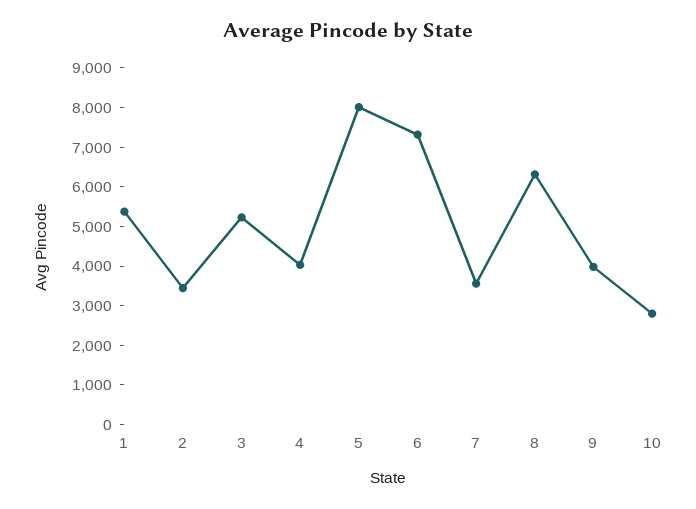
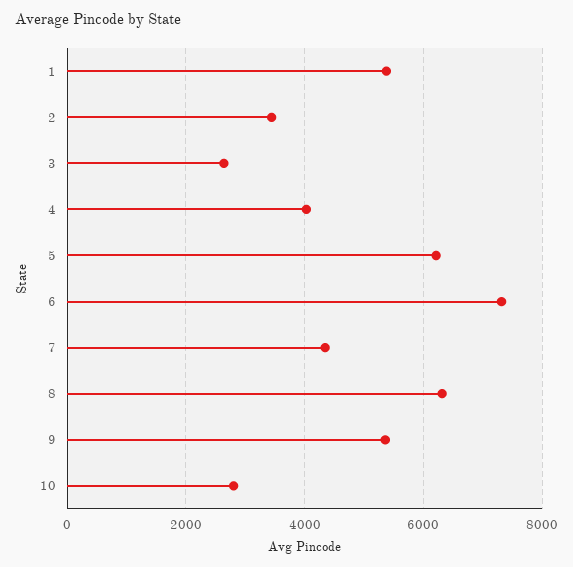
3: 5250 -> 2600
5: 8000 -> 6200
7: 3500 -> 4400
9: 4000 -> 5400

